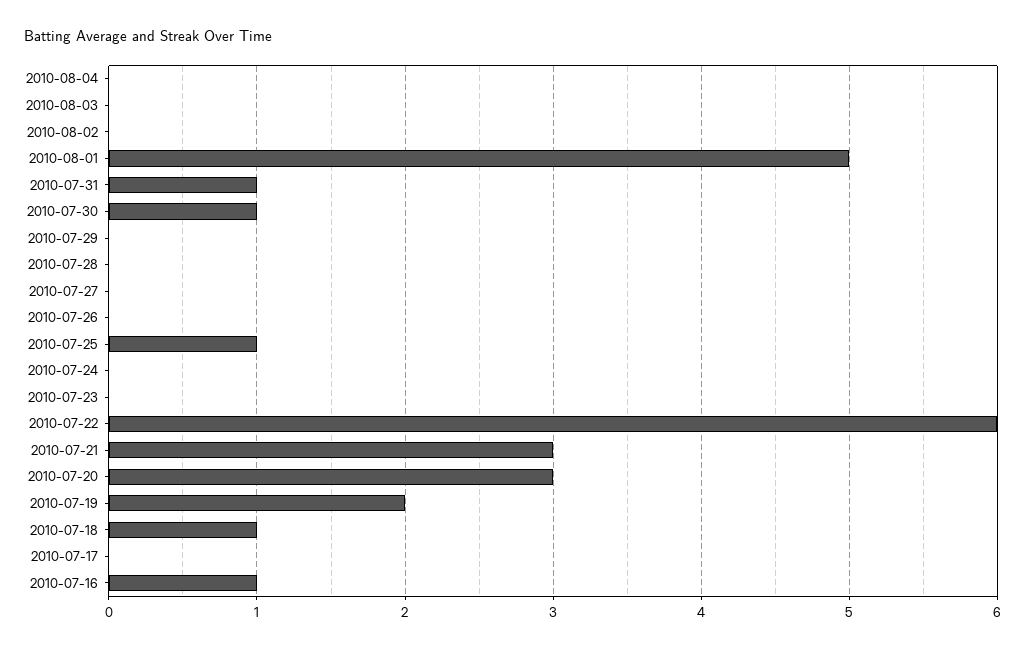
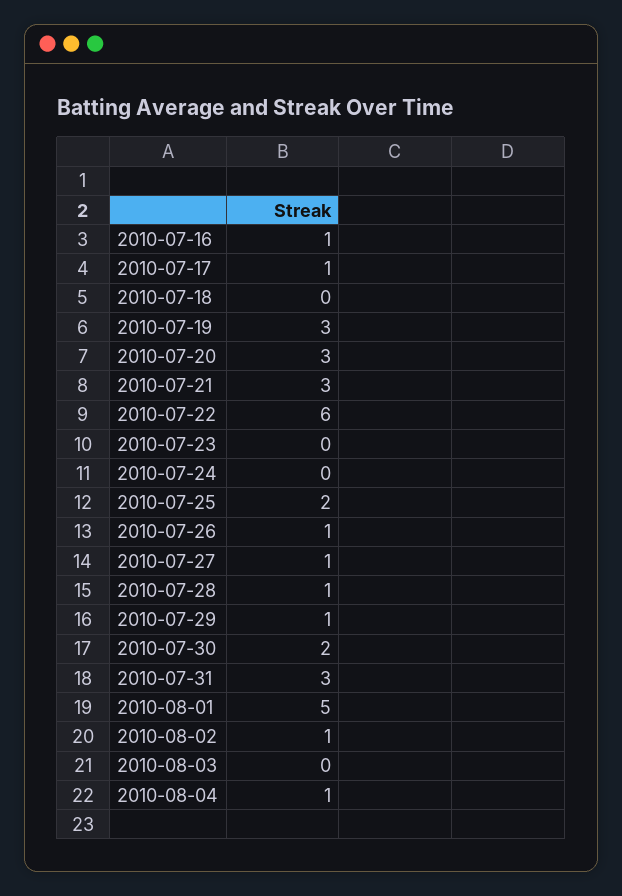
2010-08-04: 0 -> 1
2010-08-02: 0 -> 1
2010-07-31: 1 -> 3
2010-07-30: 1 -> 2
2010-07-29: 0 -> 1
2010-07-28: 0 -> 1
2010-07-27: 0 -> 1
2010-07-26: 0 -> 1
2010-07-25: 1 -> 2
2010-07-19: 2 -> 3
2010-07-18: 1 -> 0
2010-07-17: 0 -> 1

